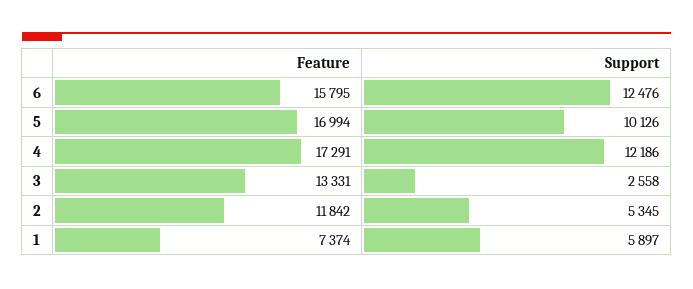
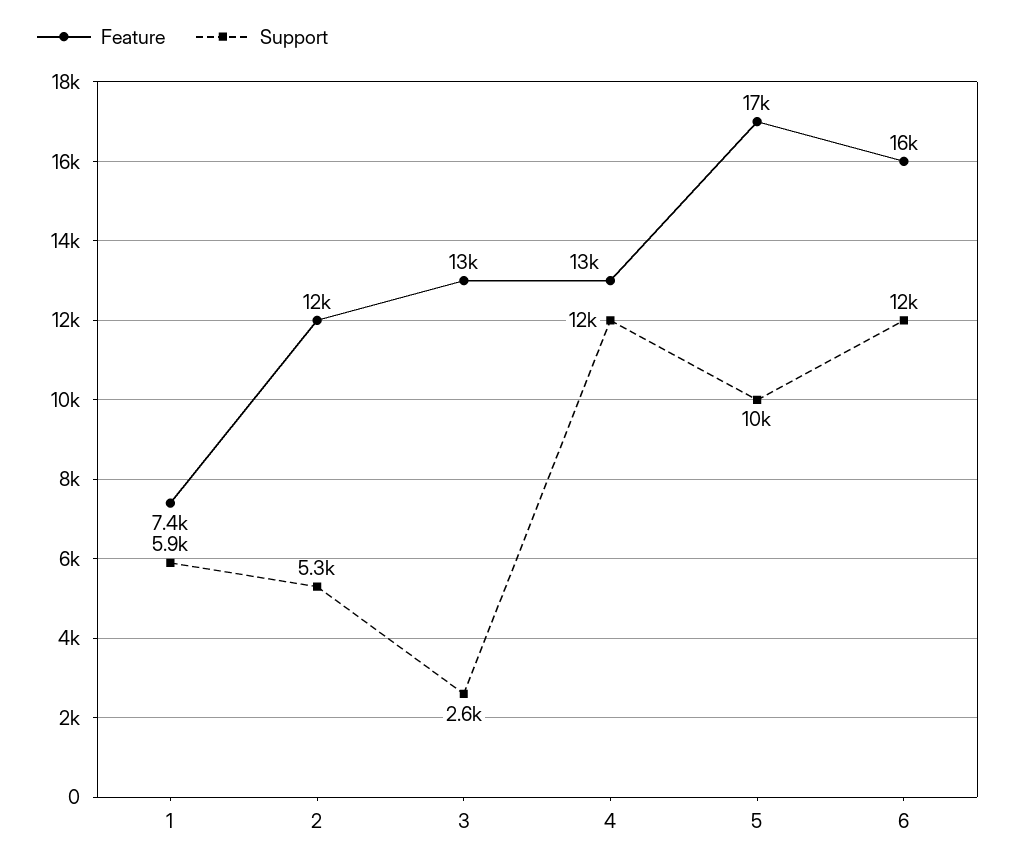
Feature, 4: 17291 -> 13000

